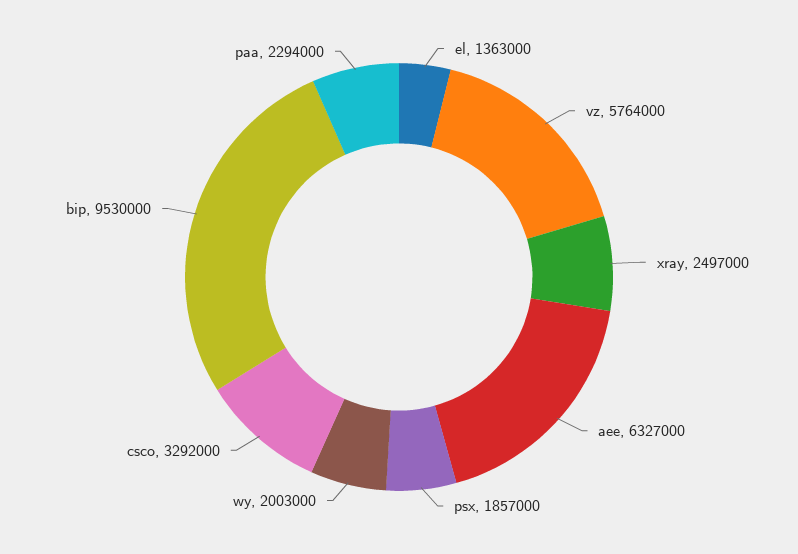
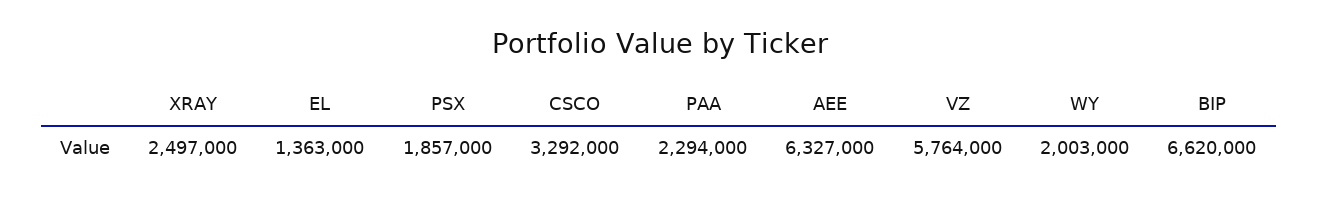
bip: 9530000 -> 6620000

